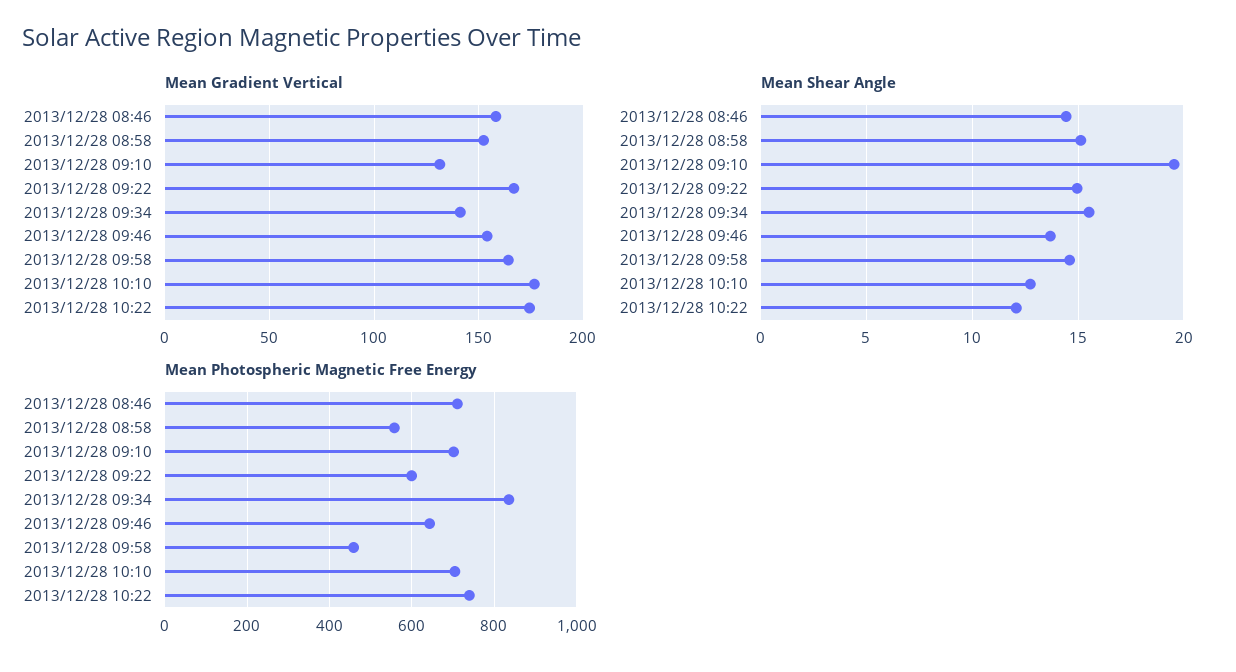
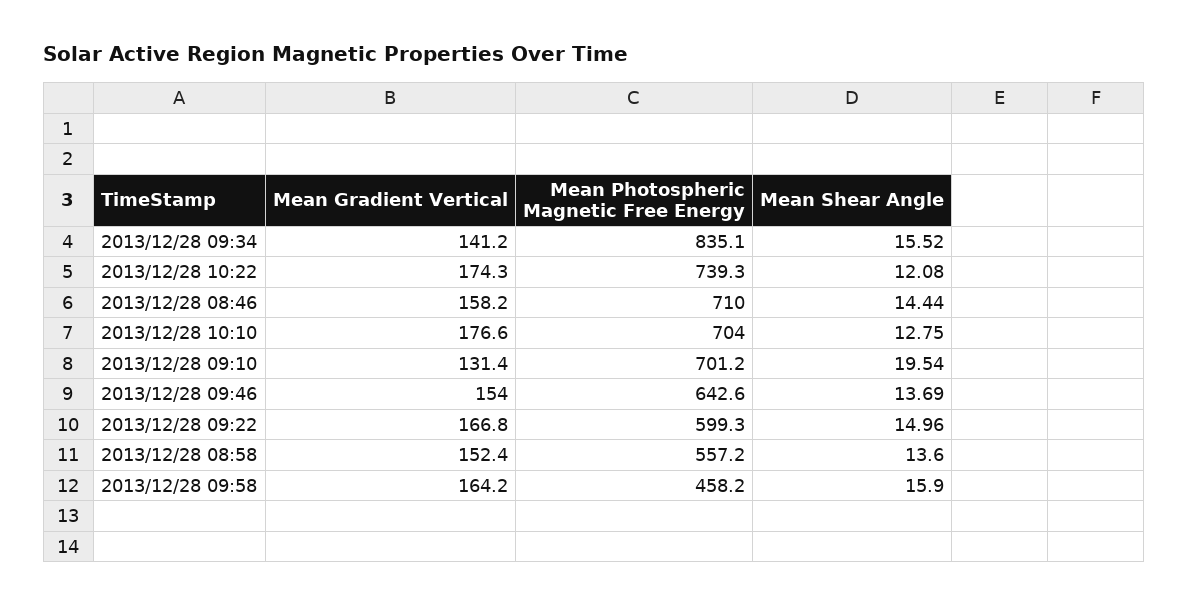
Mean Shear Angle, 2013/12/28 08:58: 15 -> 13.6
Mean Shear Angle, 2013/12/28 09:58: 14.5 -> 15.9

